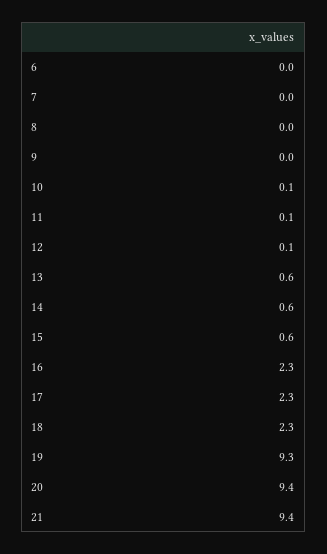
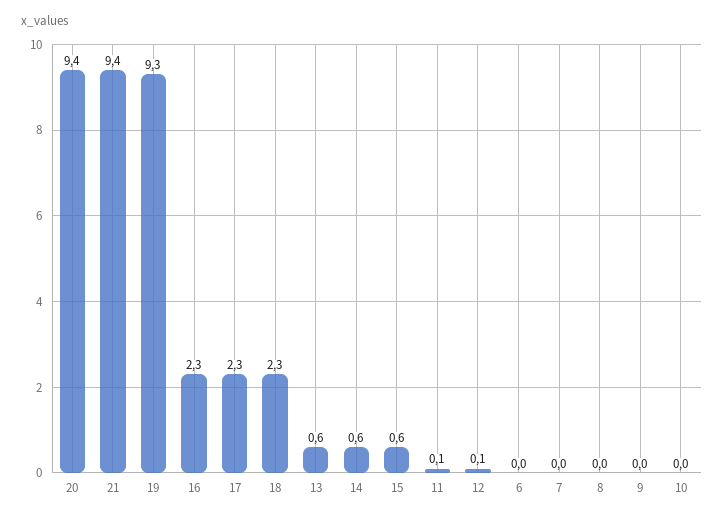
10: 0.1 -> 0

